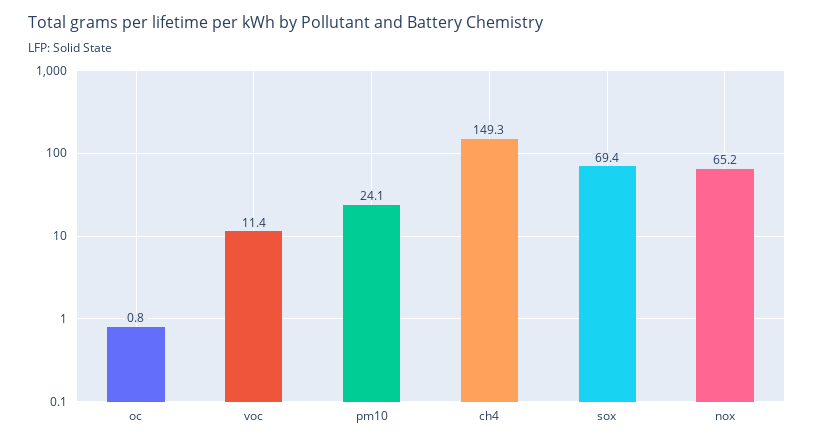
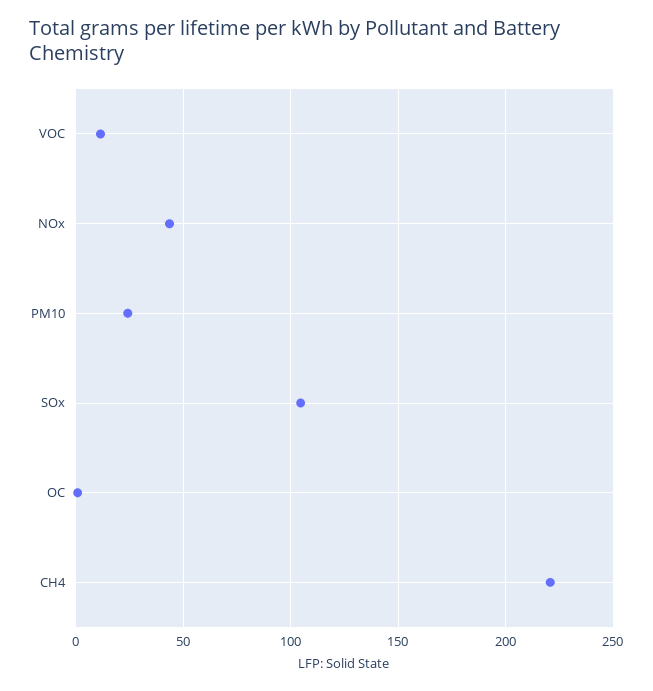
ch4: 149.3 -> 220
sox: 69.4 -> 105
nox: 65.2 -> 45

